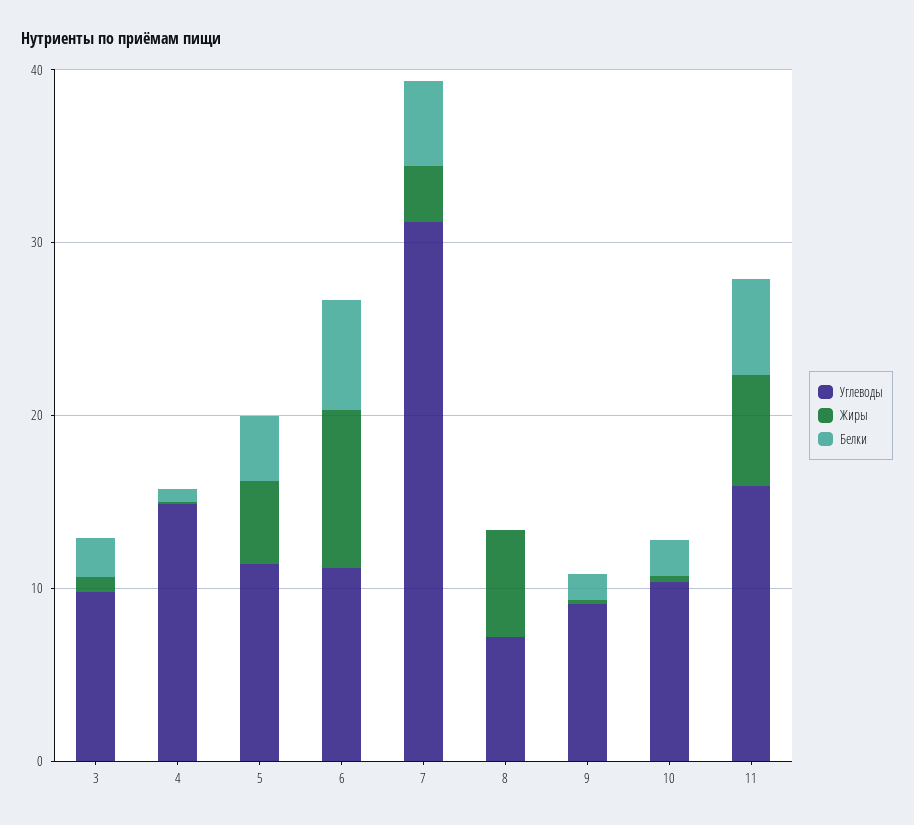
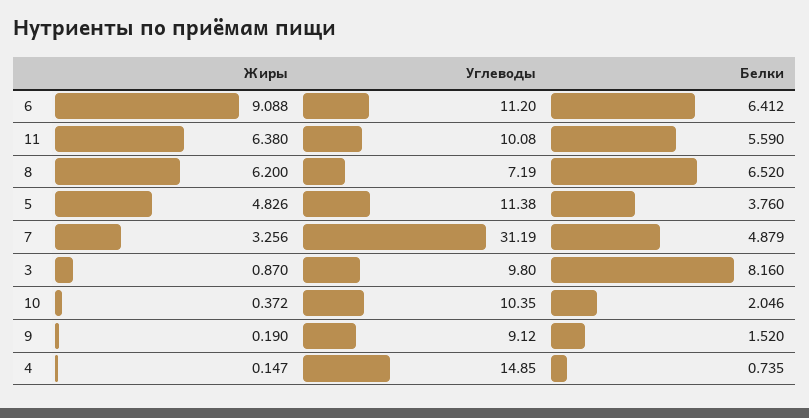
Белки, 3: 2 -> 8.16
Белки, 8: 0 -> 6.52
Углеводы, 11: 16 -> 10.08

